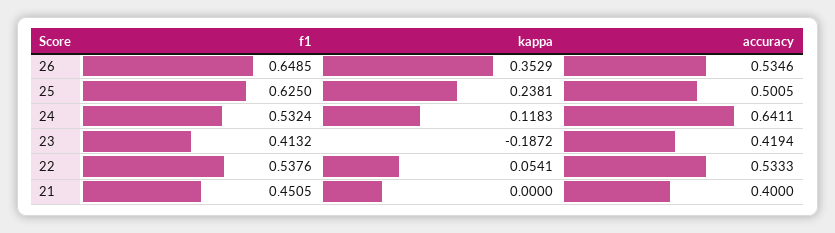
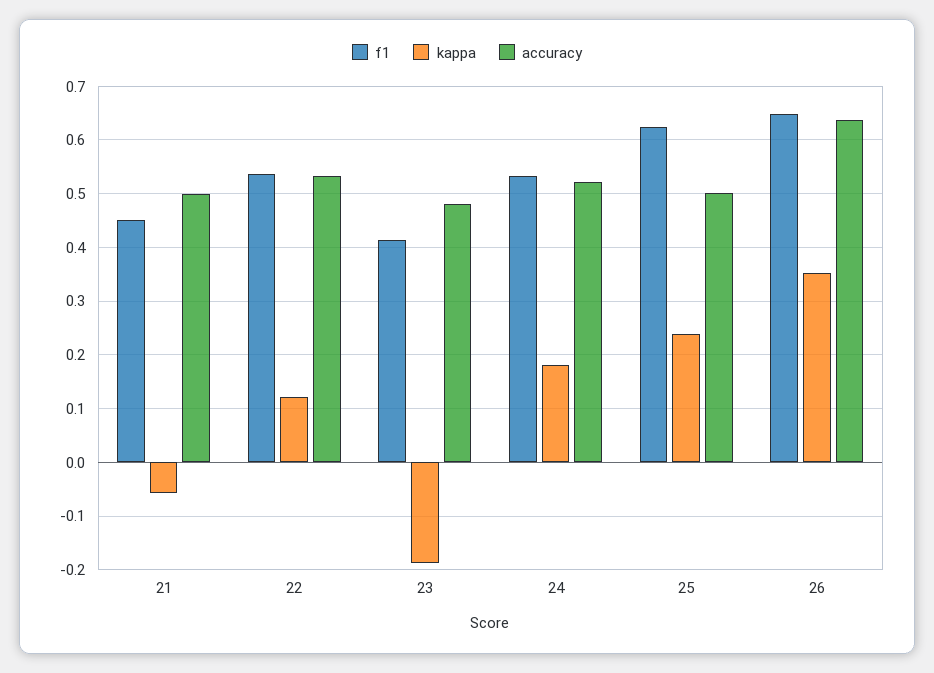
accuracy, 26: 0.5346 -> 0.64
kappa, 24: 0.1183 -> 0.18
accuracy, 24: 0.6411 -> 0.52
accuracy, 23: 0.4194 -> 0.48
kappa, 22: 0.0541 -> 0.12
kappa, 21: 0 -> -0.06
accuracy, 21: 0.4 -> 0.5

